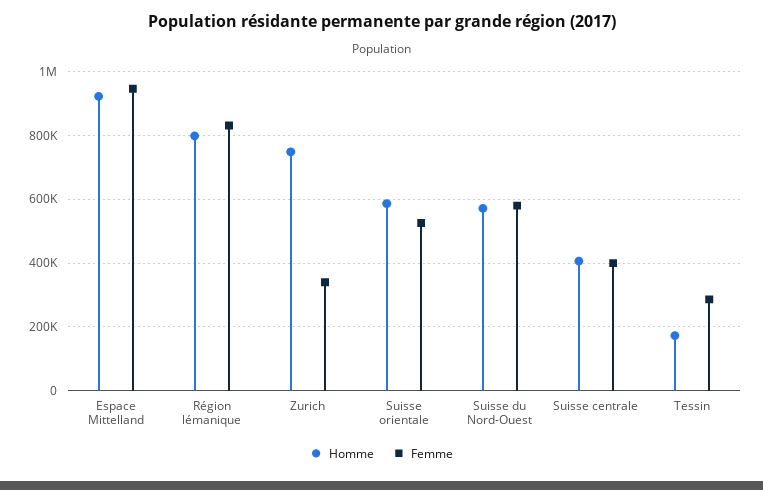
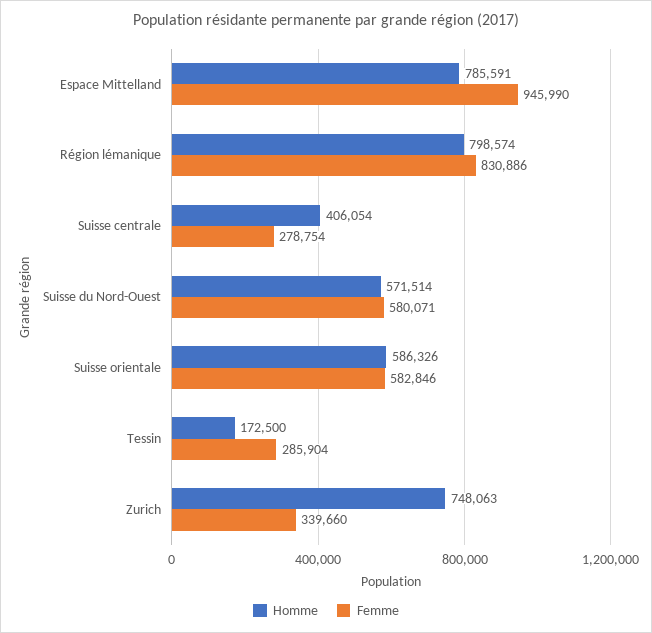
Homme, Espace Mittelland: 920000 -> 785591
Femme, Suisse orientale: 520000 -> 582846
Femme, Suisse centrale: 400000 -> 278754

